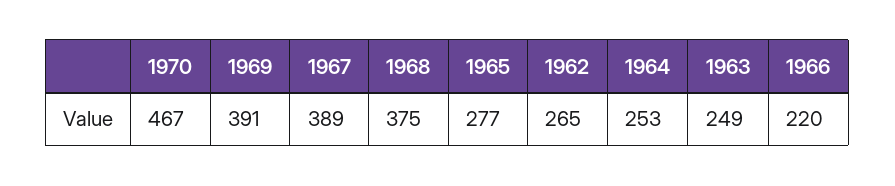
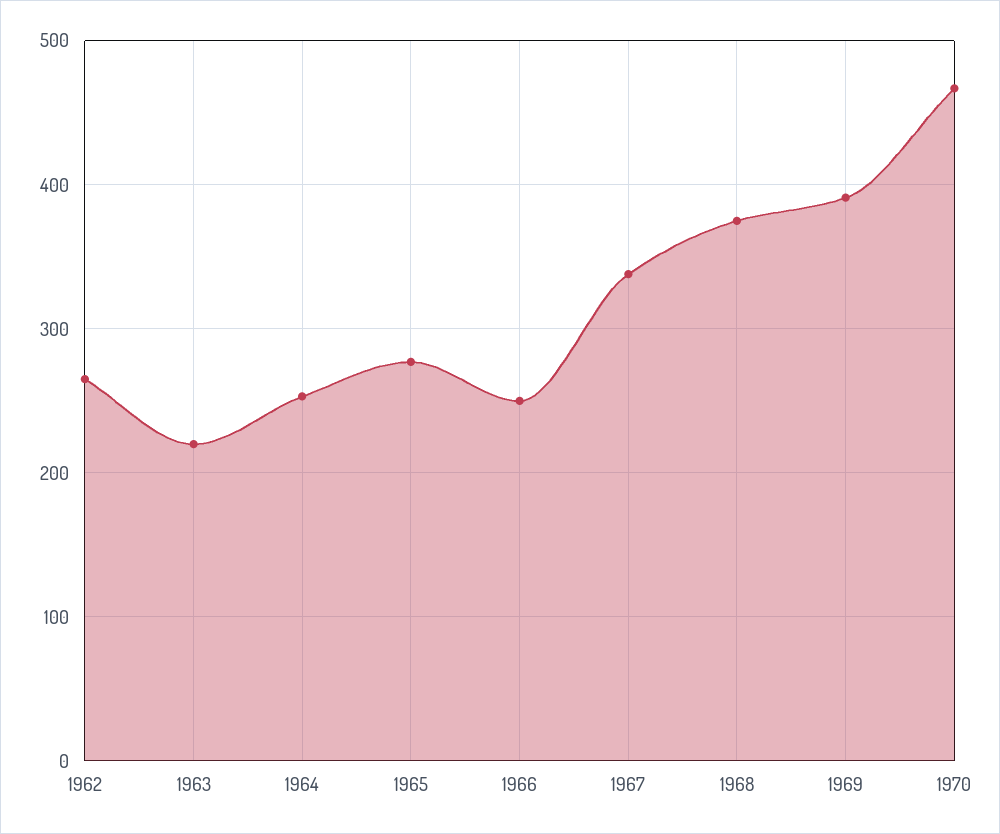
1967: 389 -> 340
1963: 249 -> 220
1966: 220 -> 250

